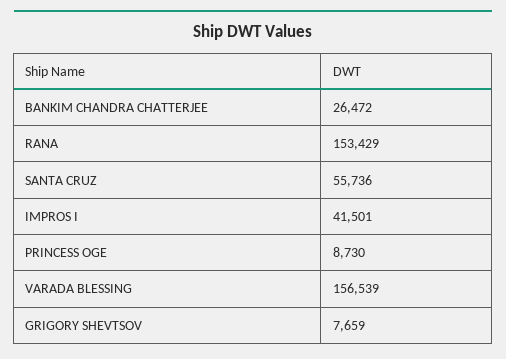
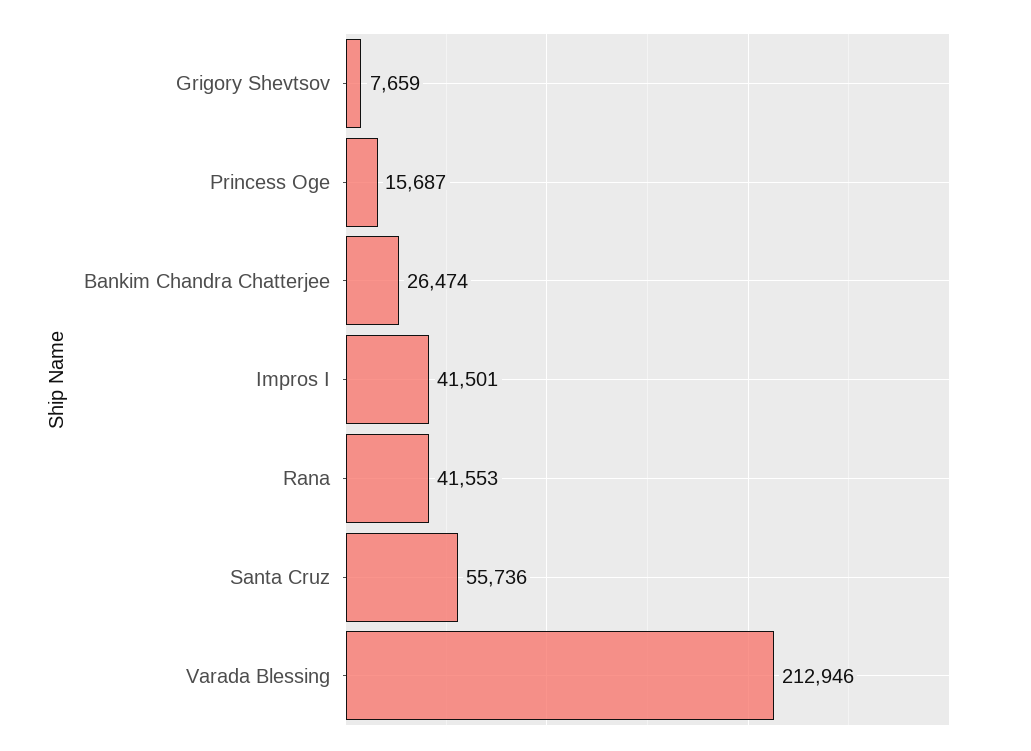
BANKIM CHANDRA CHATTERJEE: 26472 -> 26474
RANA: 153429 -> 41553
PRINCESS OGE: 8730 -> 15687
VARADA BLESSING: 156539 -> 212946

